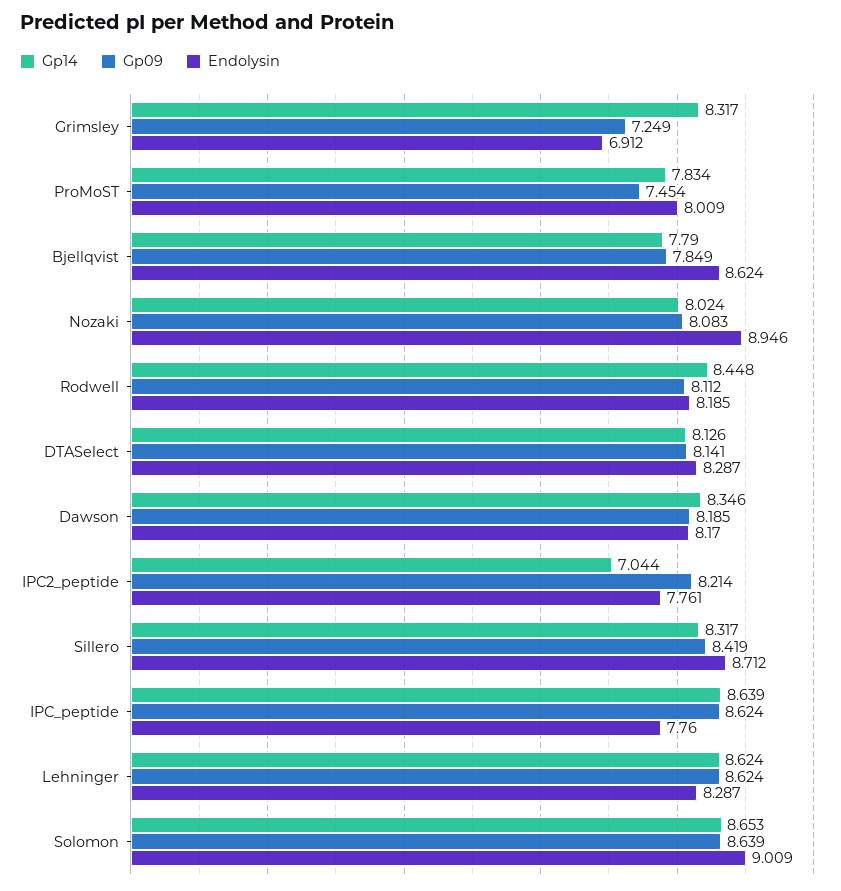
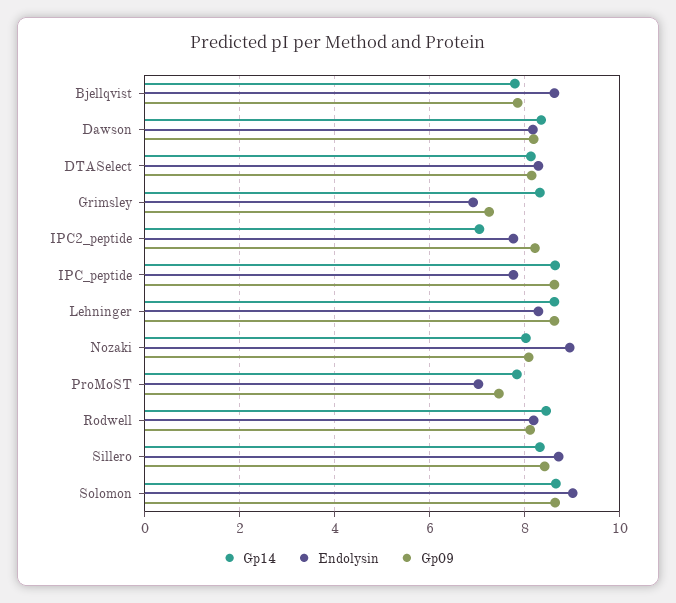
Endolysin, ProMoST: 8.009 -> 7

